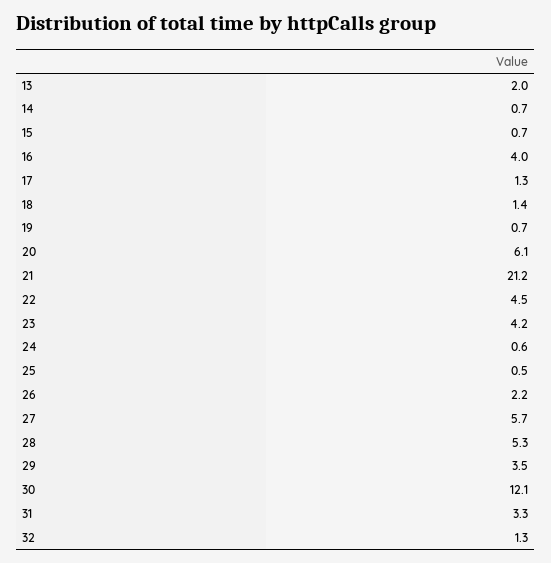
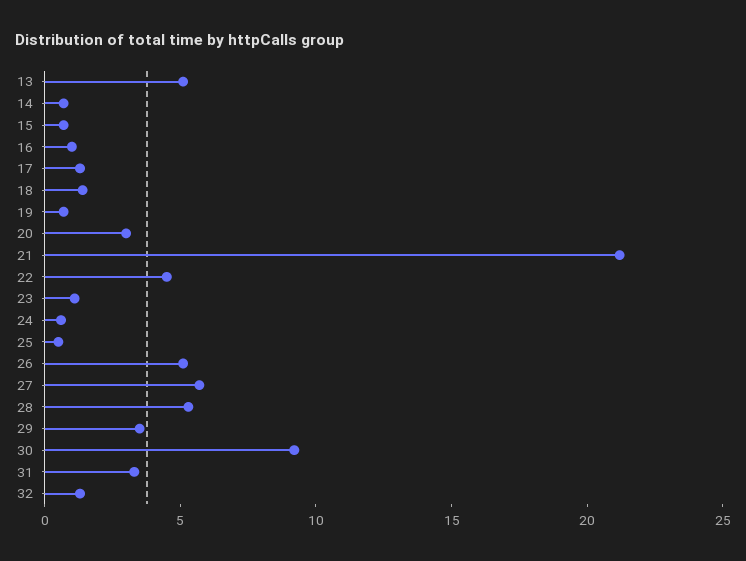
13: 2 -> 5
16: 4 -> 1
20: 6.1 -> 3
23: 4.2 -> 1
26: 2.2 -> 5
30: 12.1 -> 9

